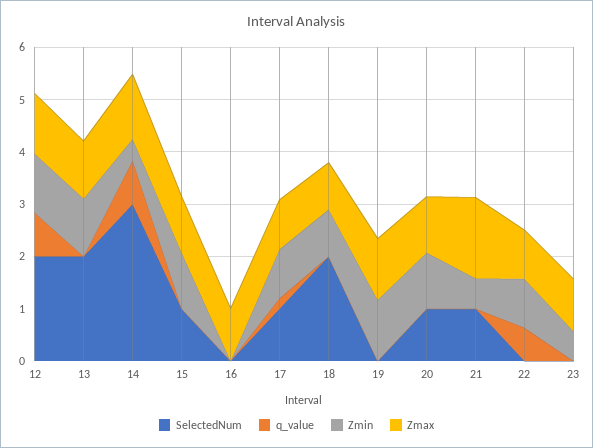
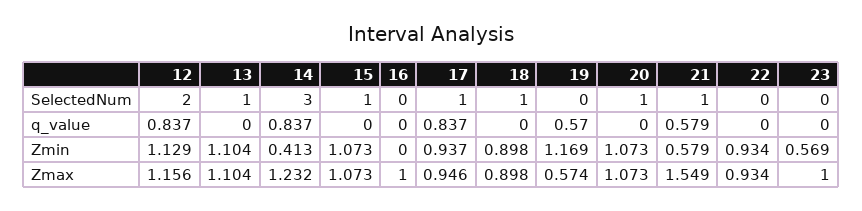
SelectedNum, 13: 2 -> 1
q_value, 17: 0.2 -> 0.837
SelectedNum, 18: 2 -> 1
q_value, 19: 0 -> 0.57
Zmax, 19: 1.2 -> 0.574
q_value, 21: 0 -> 0.579
q_value, 22: 0.6 -> 0

